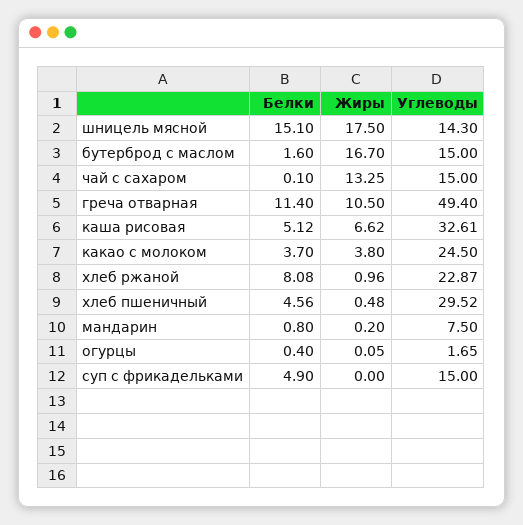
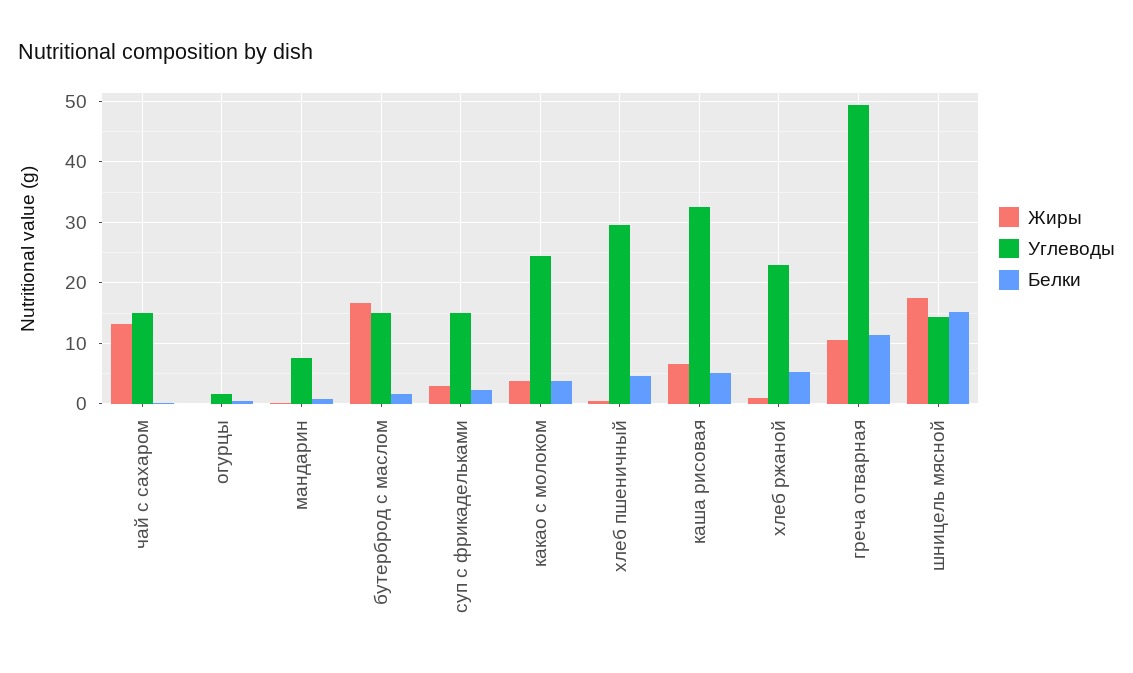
Белки, хлеб ржаной: 8.08 -> 5
Белки, суп с фрикадельками: 4.9 -> 2
Жиры, суп с фрикадельками: 0 -> 3

